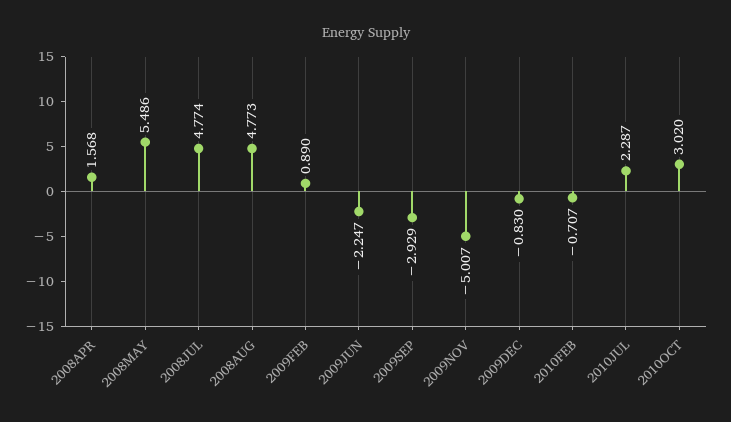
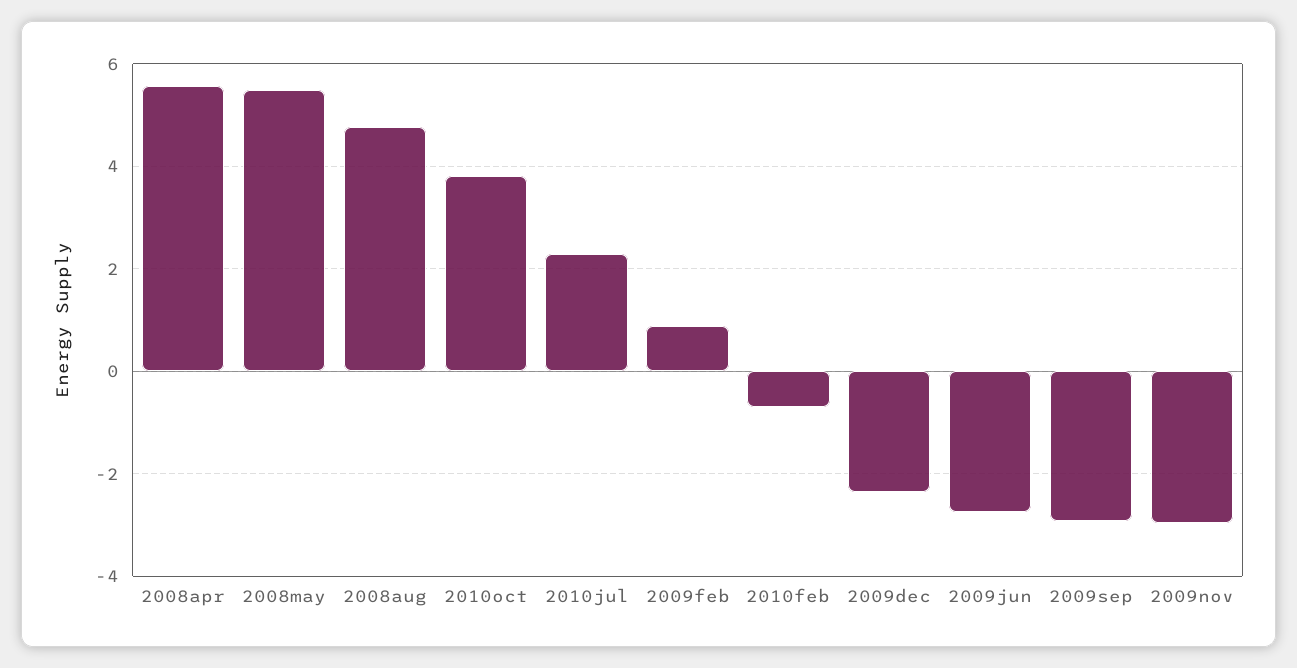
2008APR: 1.568 -> 5.6
2008JUL: 4.774 -> none
2009JUN: -2.247 -> -2.8
2009NOV: -5.007 -> -3
2009DEC: -0.83 -> -2.4
2010OCT: 3.02 -> 3.8

